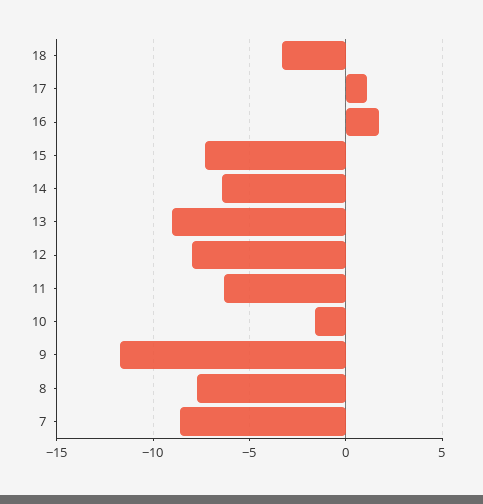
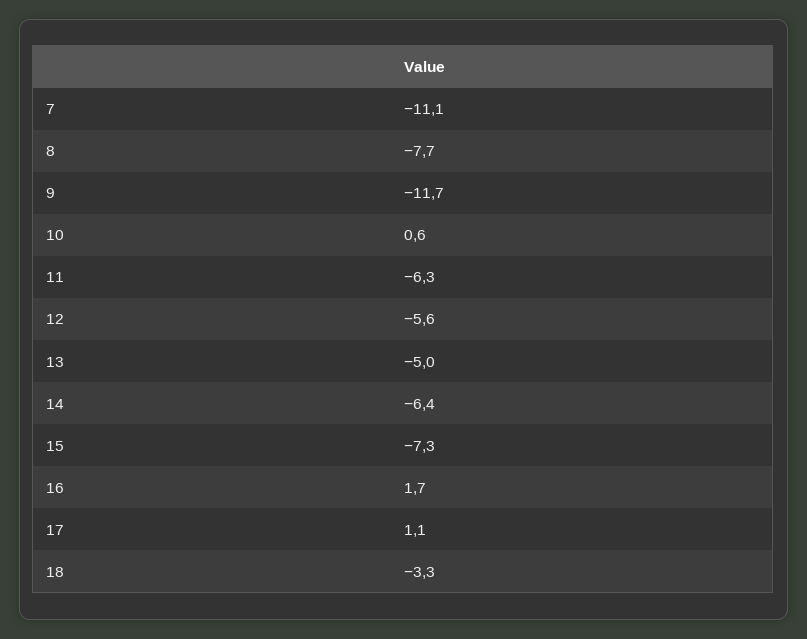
13: -9 -> -5
12: -8 -> -5.6
10: -1.5 -> 0.6
7: -8.5 -> -11.1

